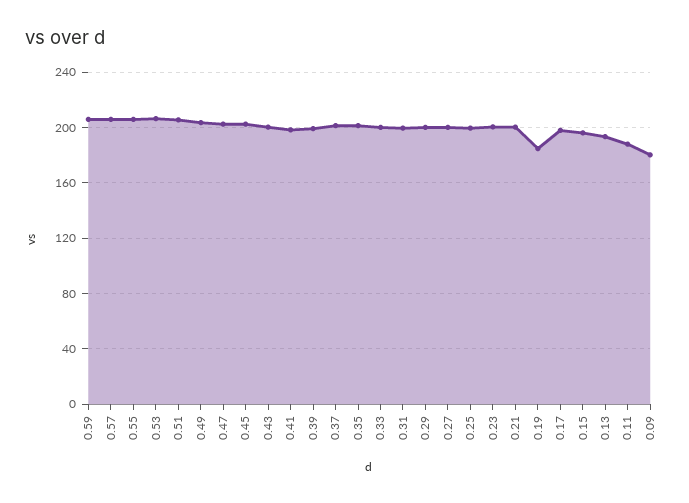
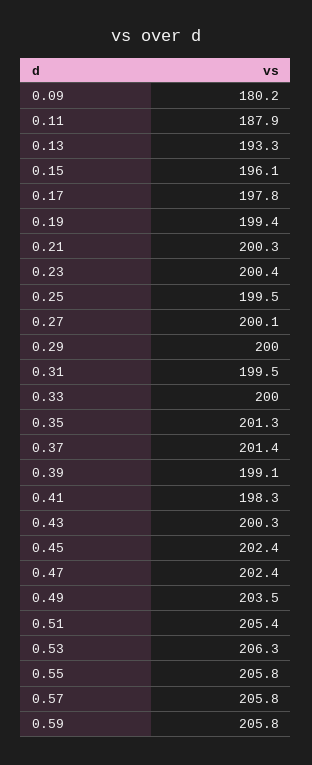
0.19: 185 -> 199.4

